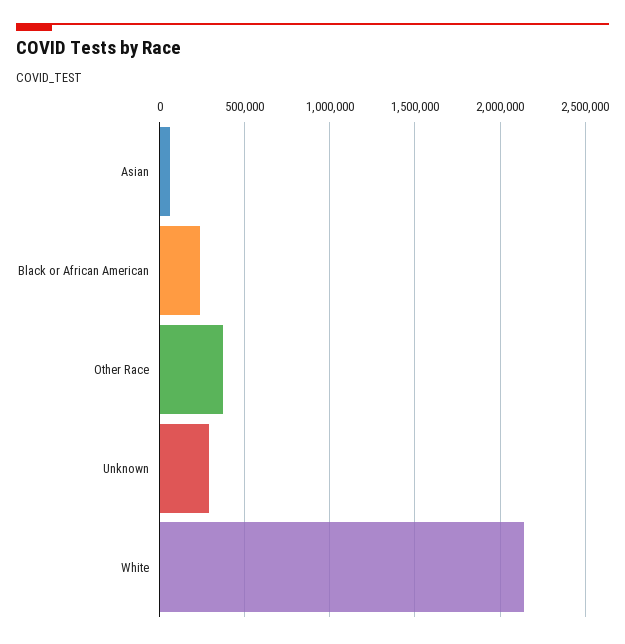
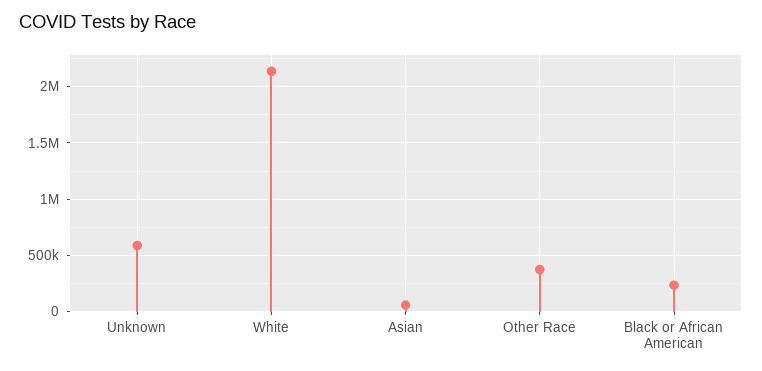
Unknown: 300000 -> 600000

